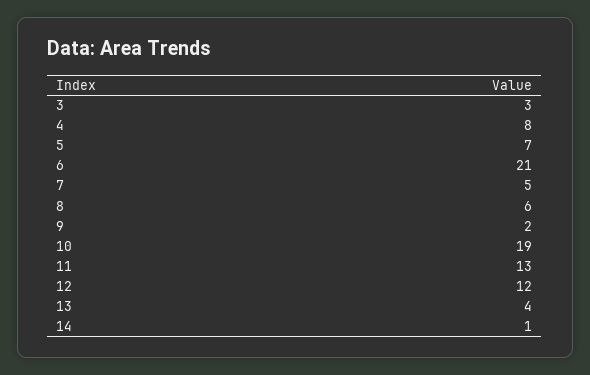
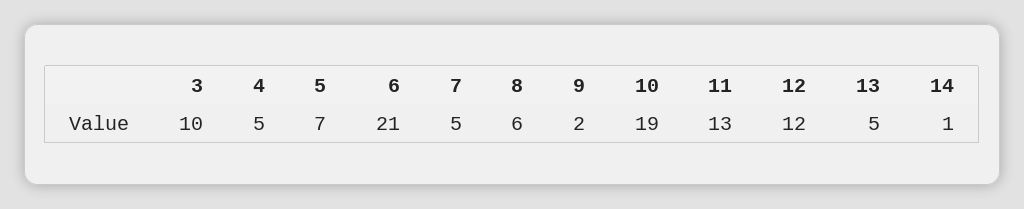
3: 3 -> 10
4: 8 -> 5
13: 4 -> 5

